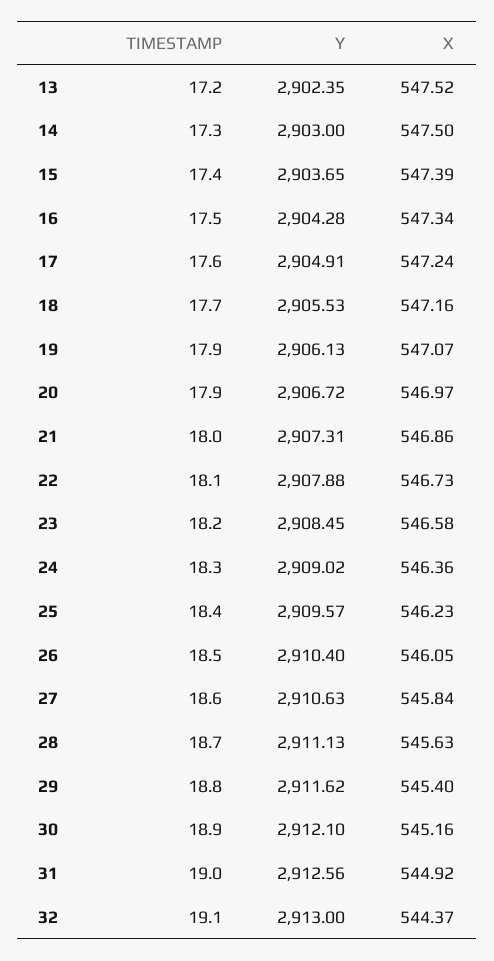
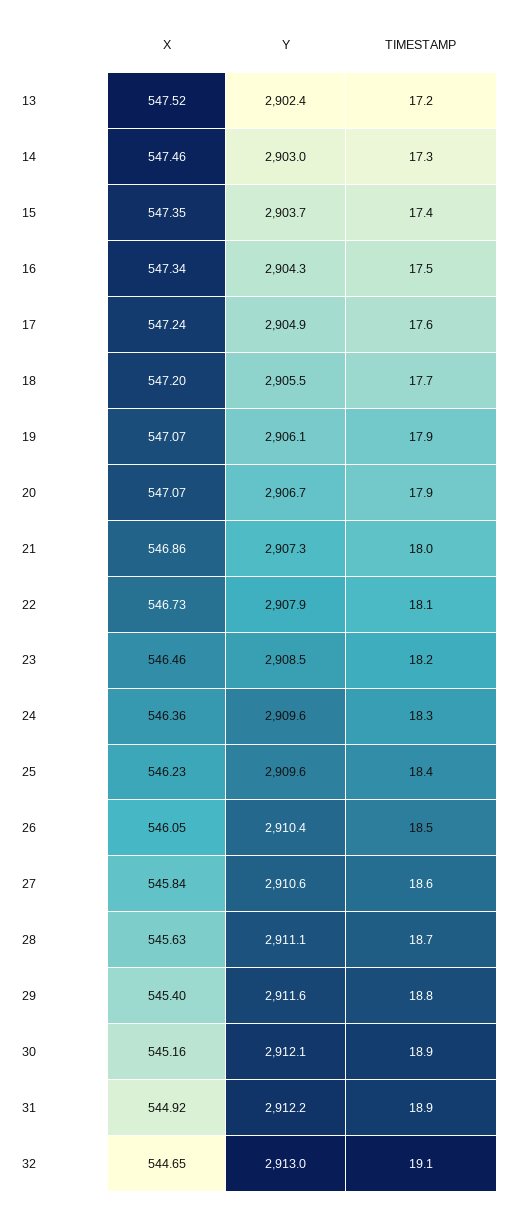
X, 14: 547.5 -> 547.46
X, 15: 547.39 -> 547.35
X, 18: 547.16 -> 547.2
X, 20: 546.97 -> 547.07
X, 23: 546.58 -> 546.46
Y, 24: 2909.02 -> 2909.6
TIMESTAMP, 31: 19 -> 18.9
Y, 31: 2912.56 -> 2912.2
X, 32: 544.37 -> 544.65

